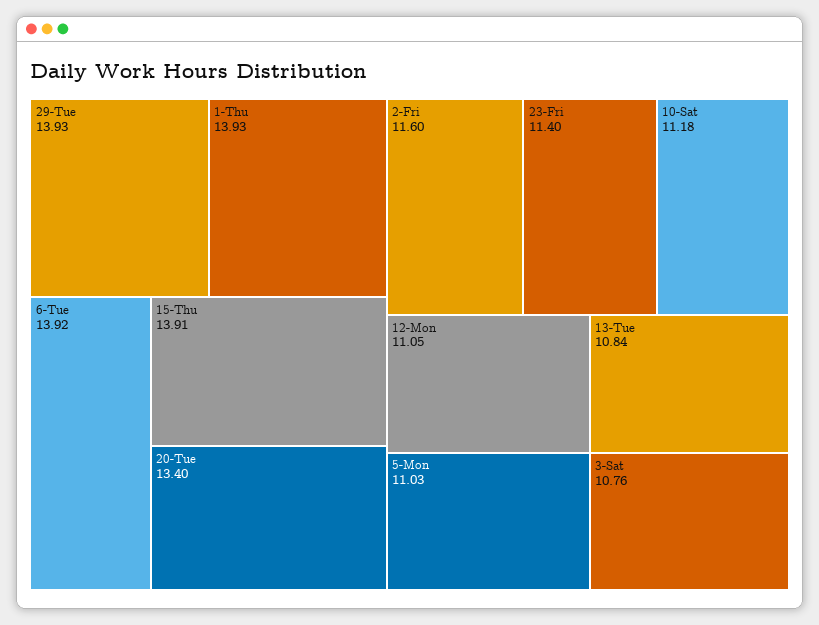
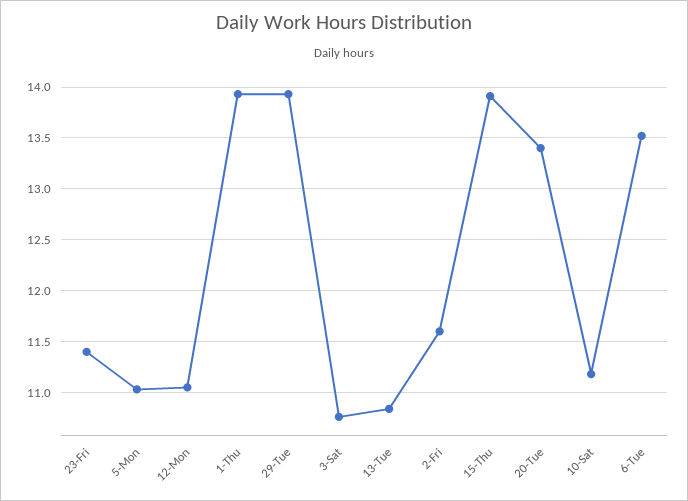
6-Tue: 13.92 -> 13.5

